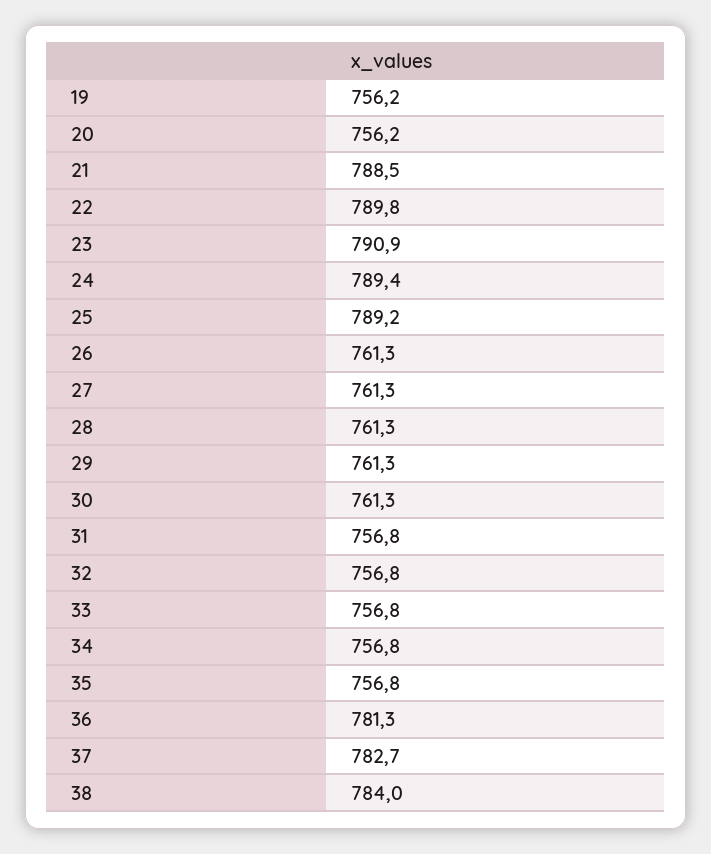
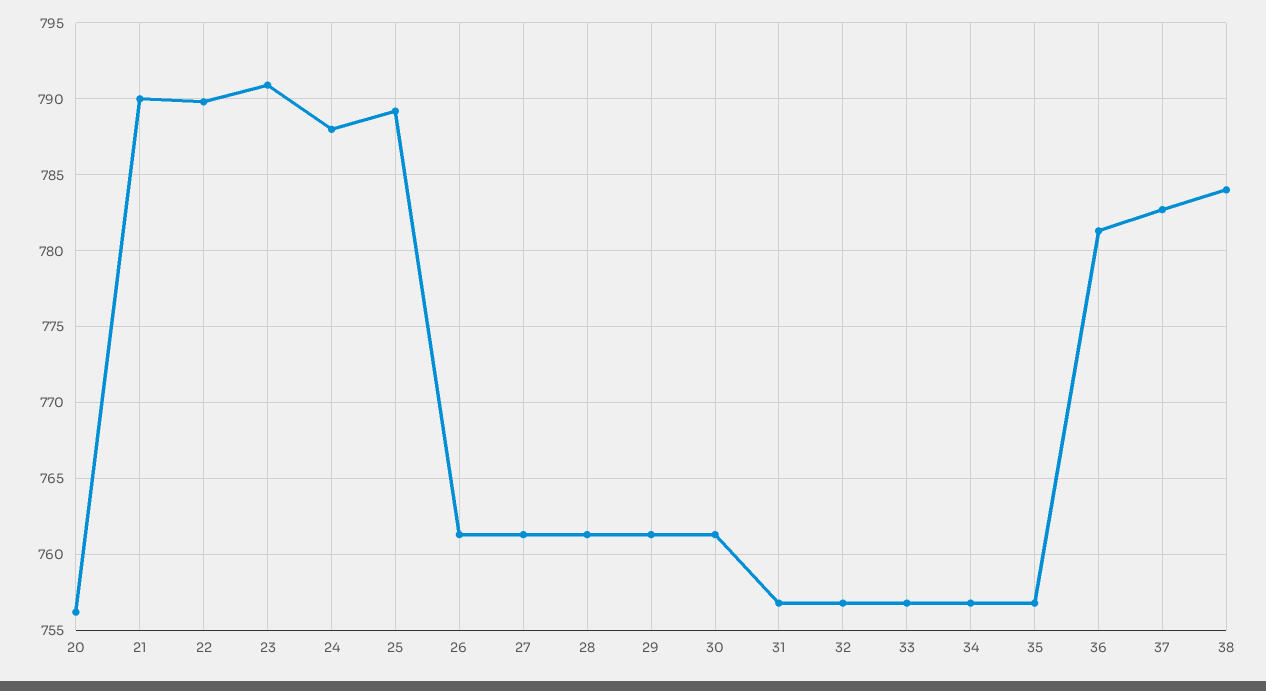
19: 756.2 -> none
21: 788.5 -> 790
24: 789.4 -> 788

